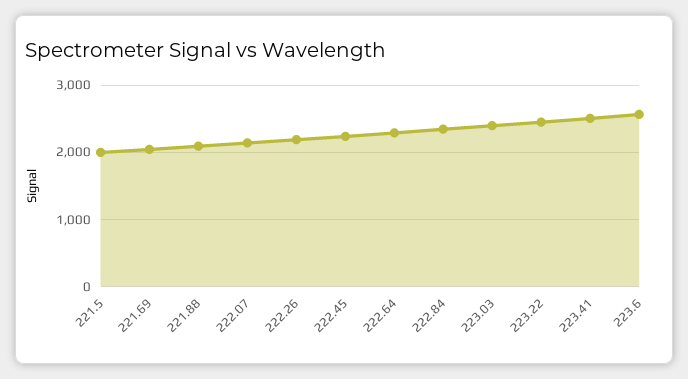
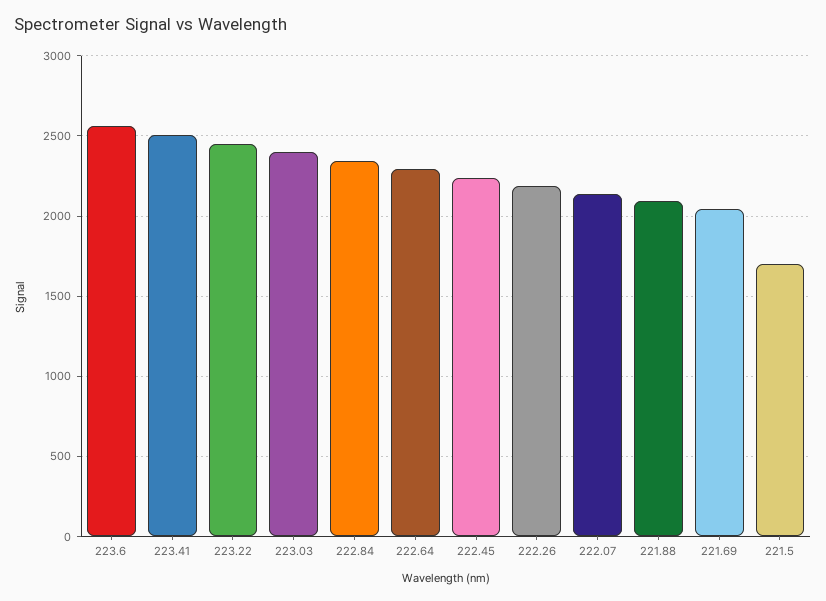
221.5: 2000 -> 1700

